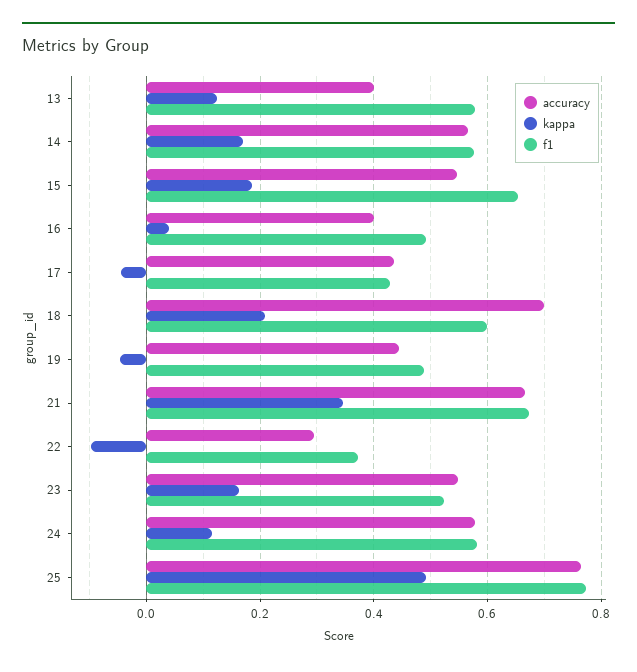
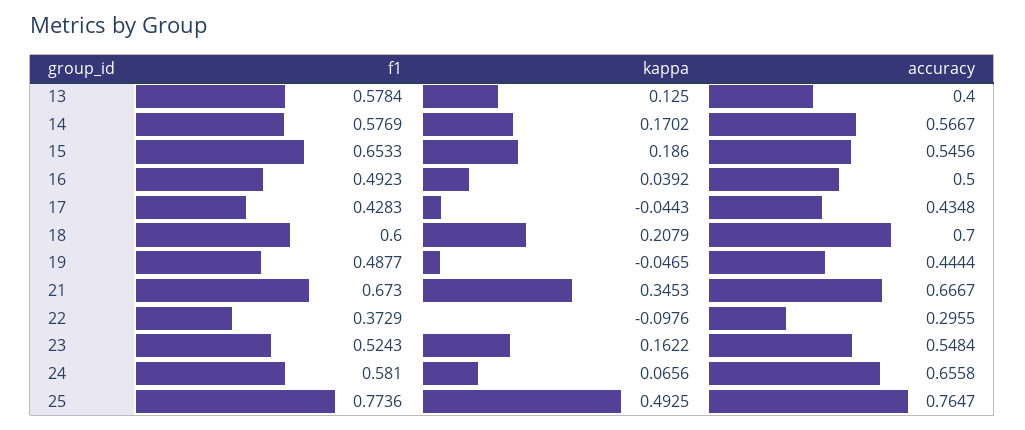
accuracy, 16: 0.4 -> 0.5
accuracy, 24: 0.58 -> 0.6558
kappa, 24: 0.12 -> 0.0656

